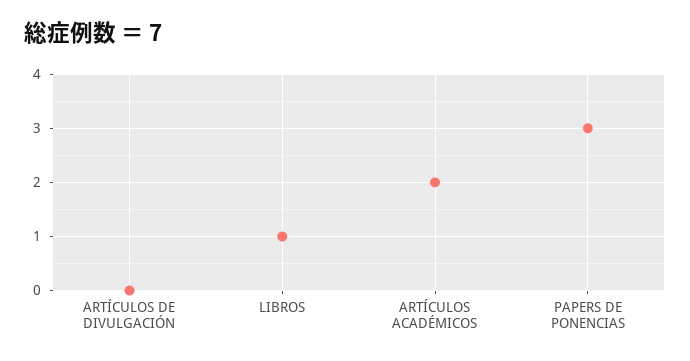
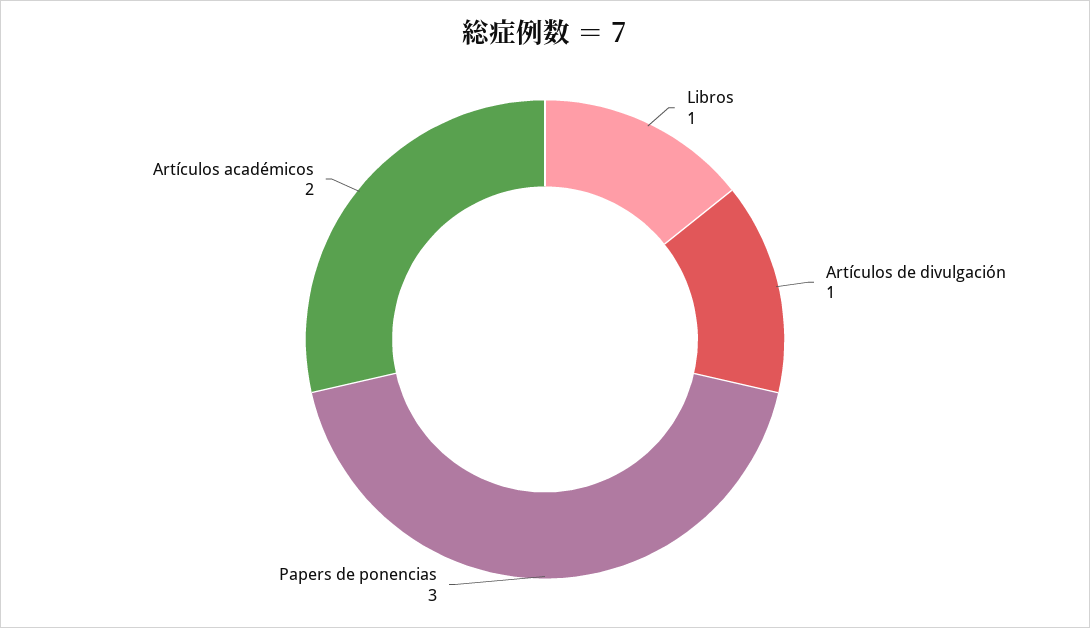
ARTÍCULOS DE DIVULGACIÓN: 0 -> 1

